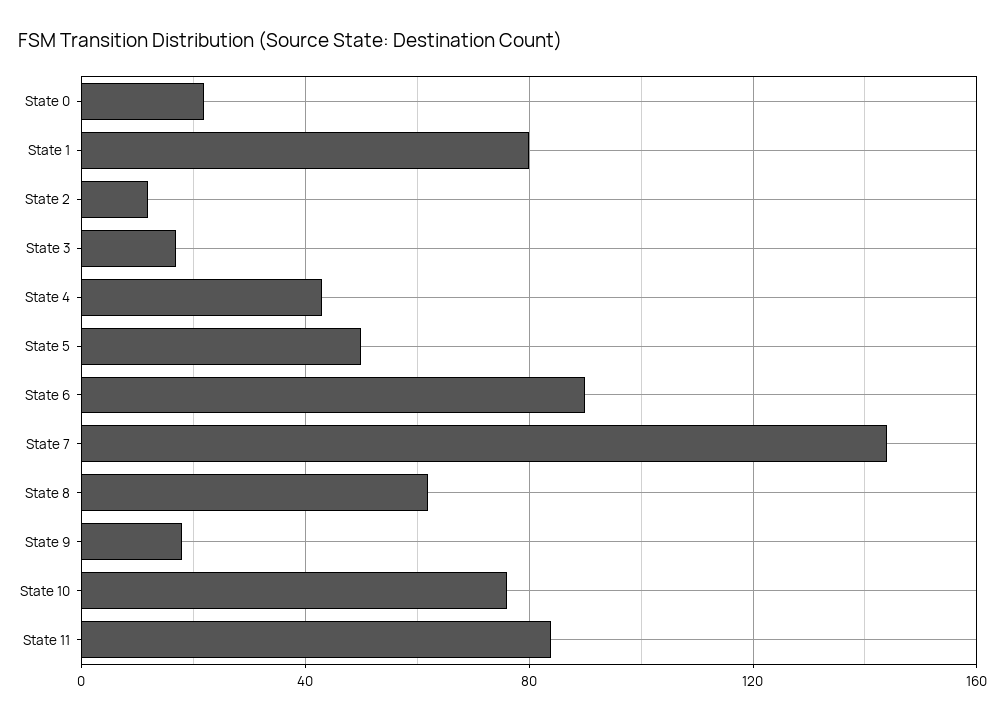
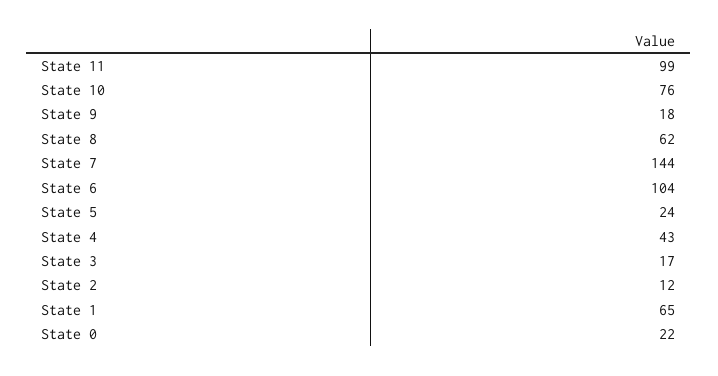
State 1: 80 -> 65
State 5: 50 -> 24
State 6: 90 -> 104
State 11: 85 -> 99

